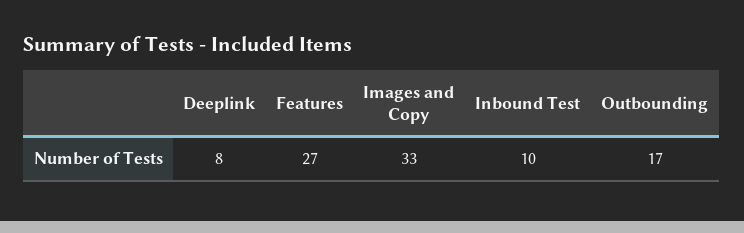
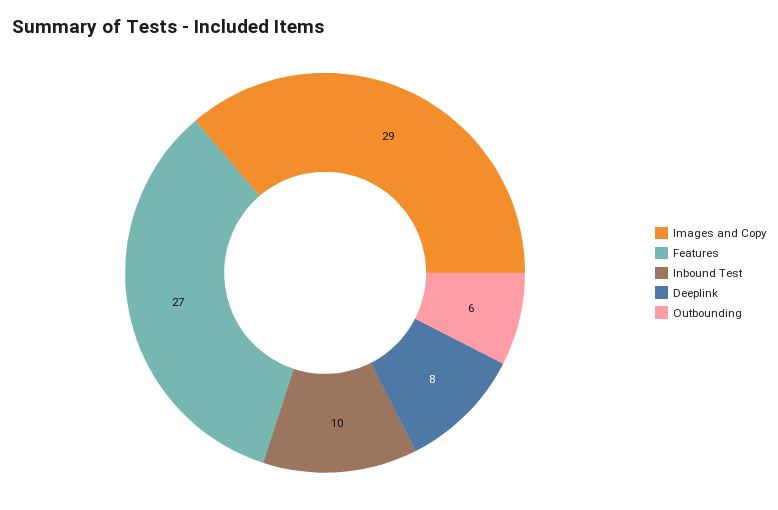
Images and Copy: 33 -> 29
Outbounding: 17 -> 6

